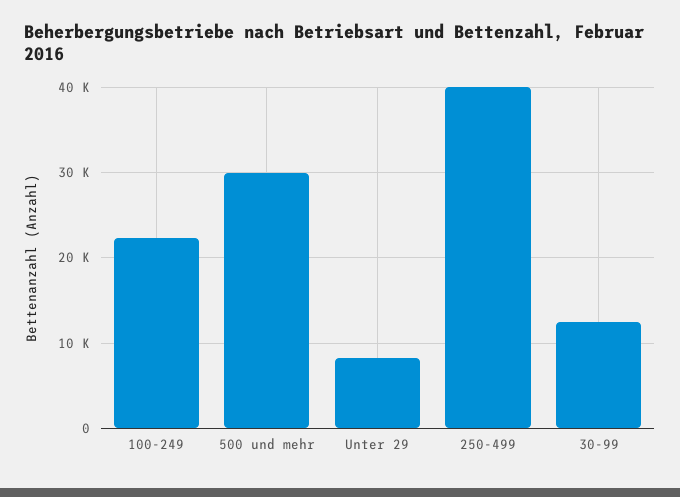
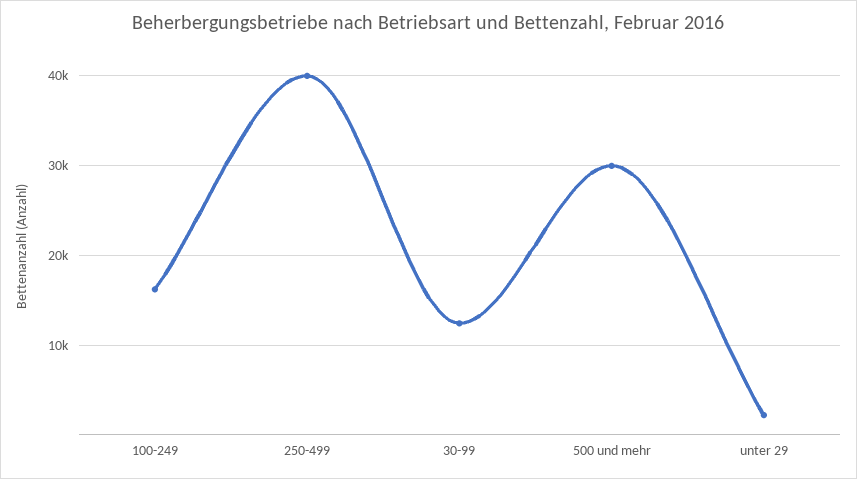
100-249: 22000 -> 16000
Unter 29: 8000 -> 2000

